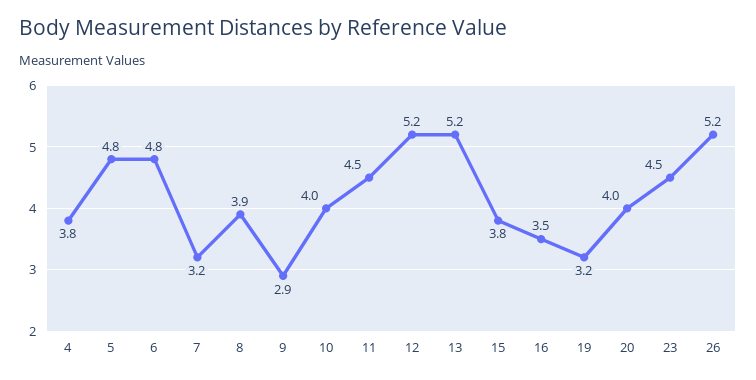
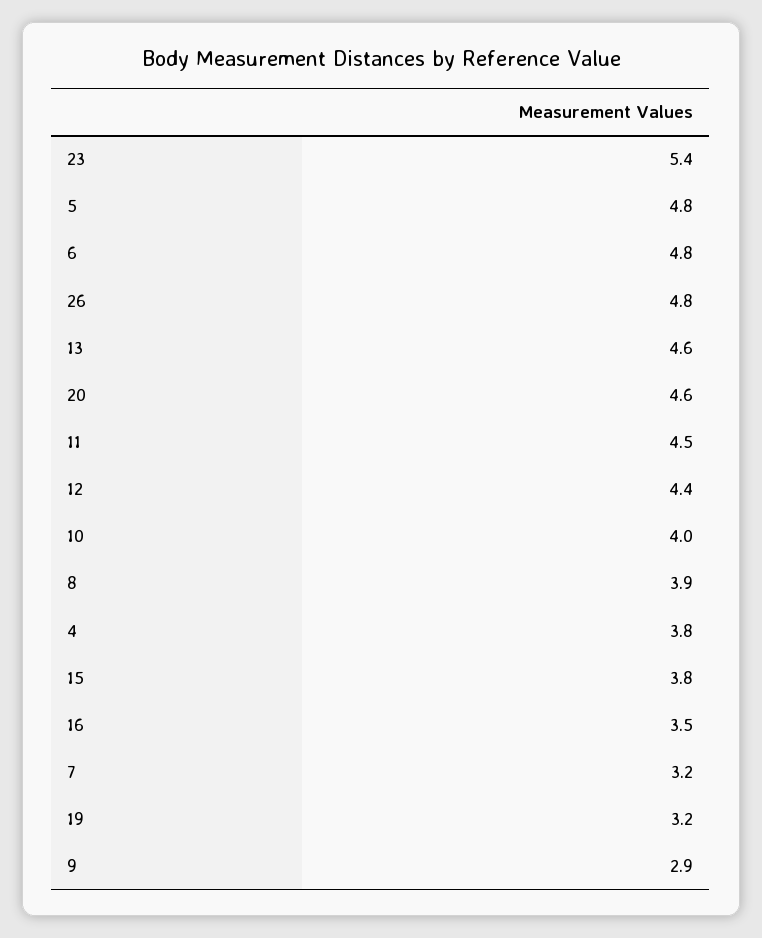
12: 5.2 -> 4.4
13: 5.2 -> 4.6
20: 4 -> 4.6
23: 4.5 -> 5.4
26: 5.2 -> 4.8

